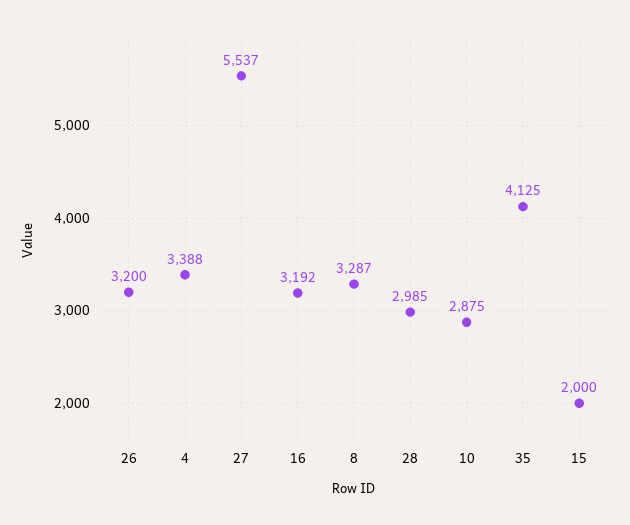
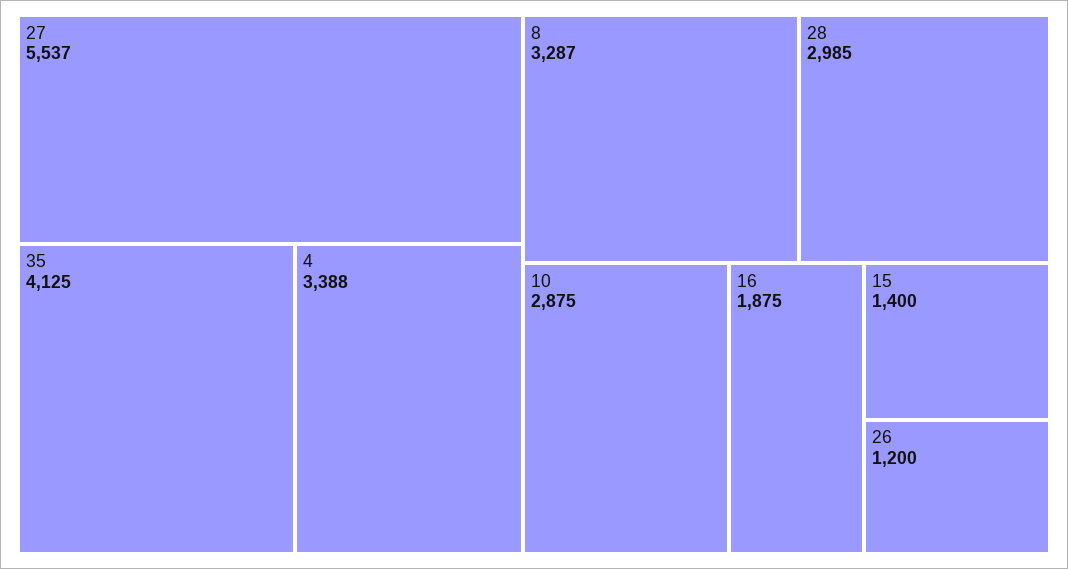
26: 3200 -> 1200
16: 3192 -> 1875
15: 2000 -> 1400

